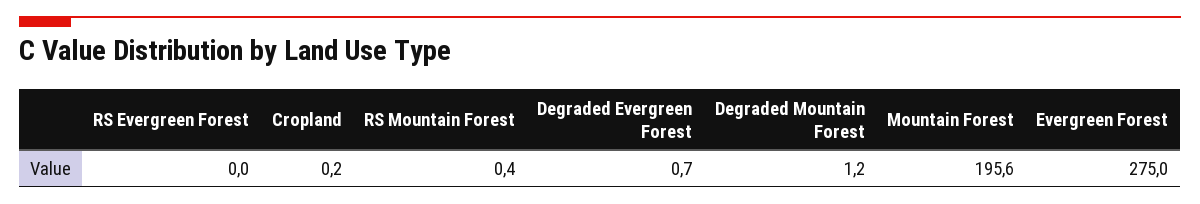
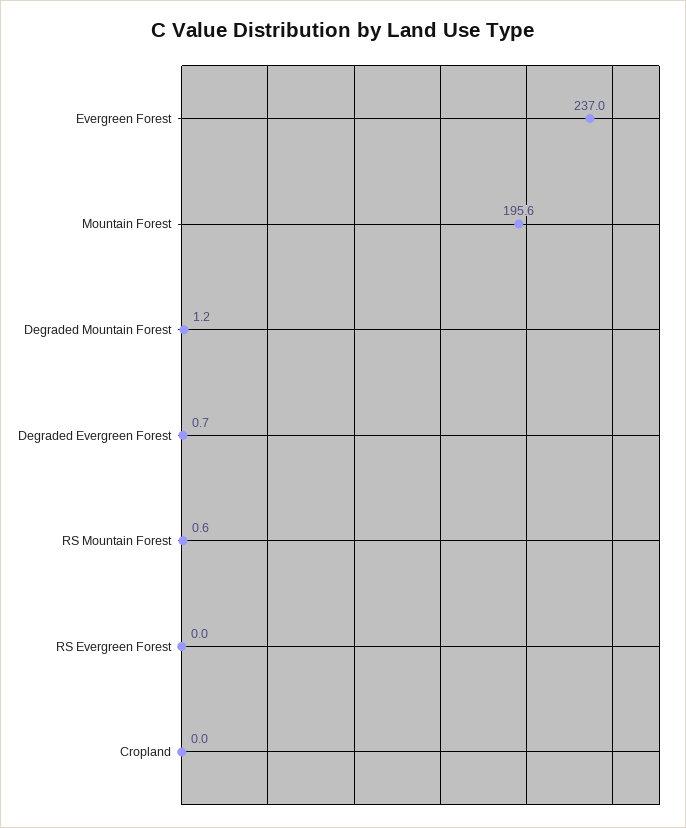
Cropland: 0.2 -> 0
RS Mountain Forest: 0.4 -> 0.6
Evergreen Forest: 275 -> 237

